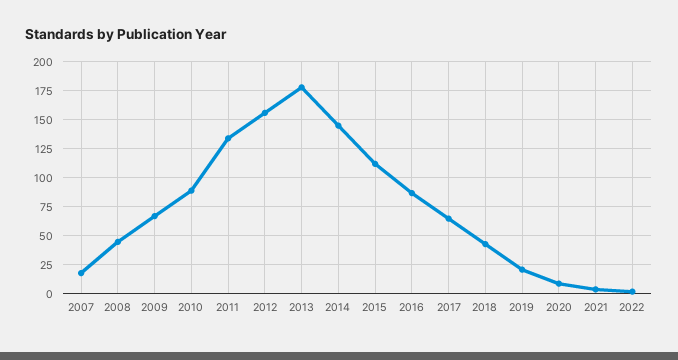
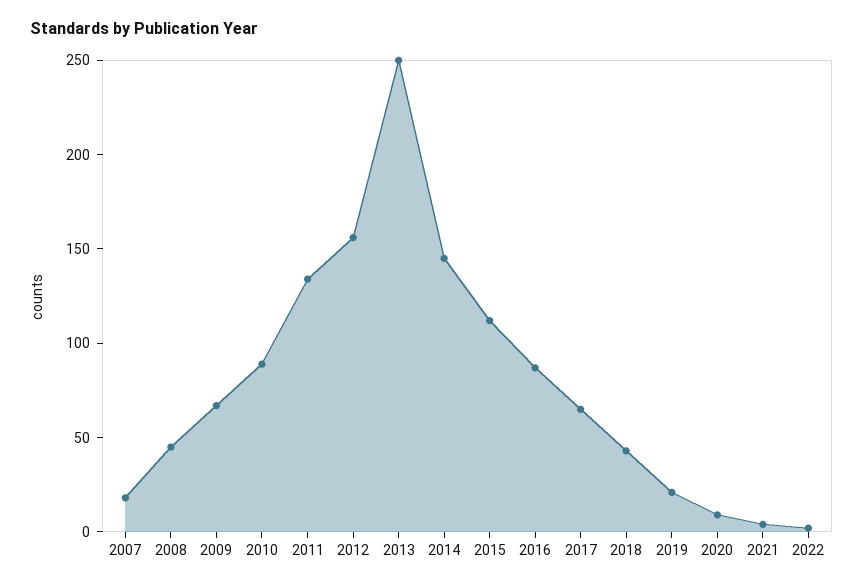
2013: 175 -> 250

